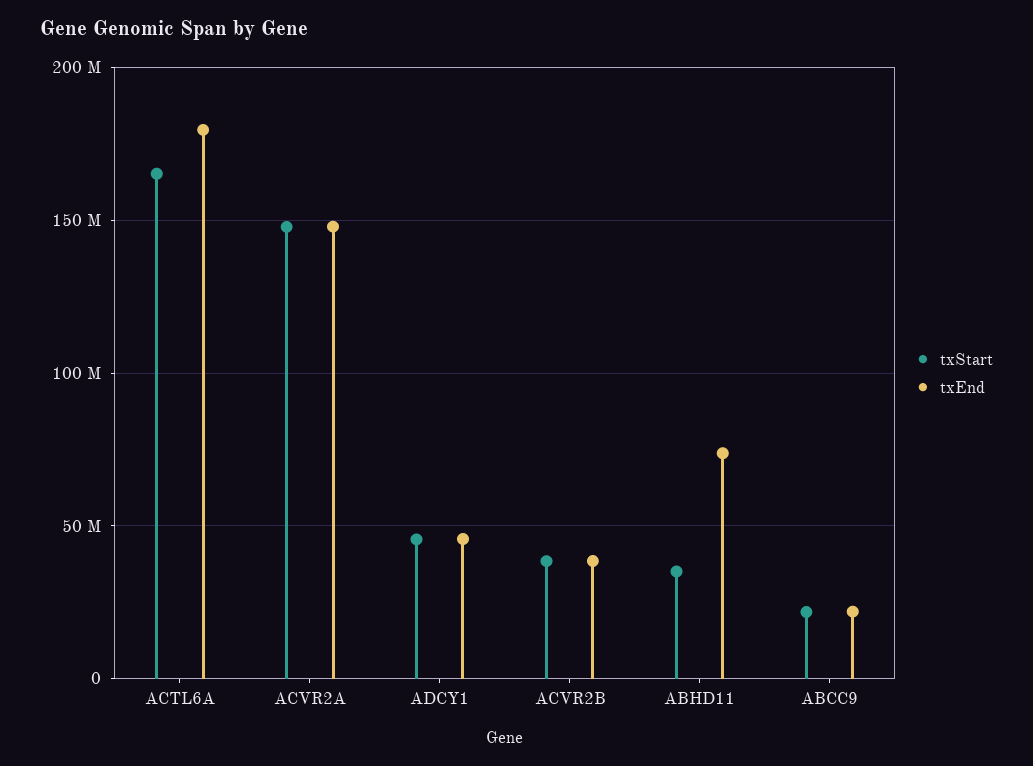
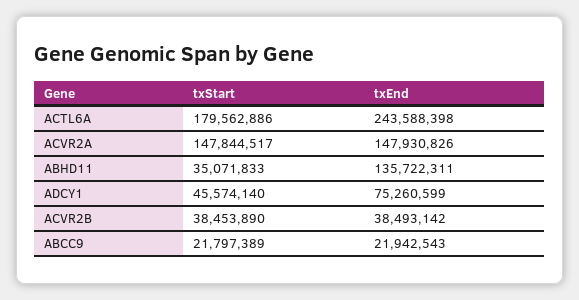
txStart, ACTL6A: 165000000 -> 179562886
txEnd, ACTL6A: 180000000 -> 243588398
txEnd, ADCY1: 45000000 -> 75260599
txEnd, ABHD11: 75000000 -> 135722311

